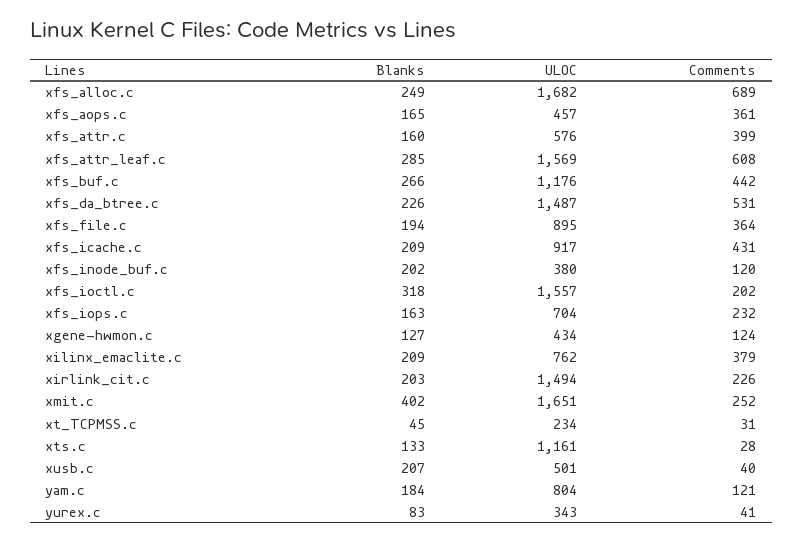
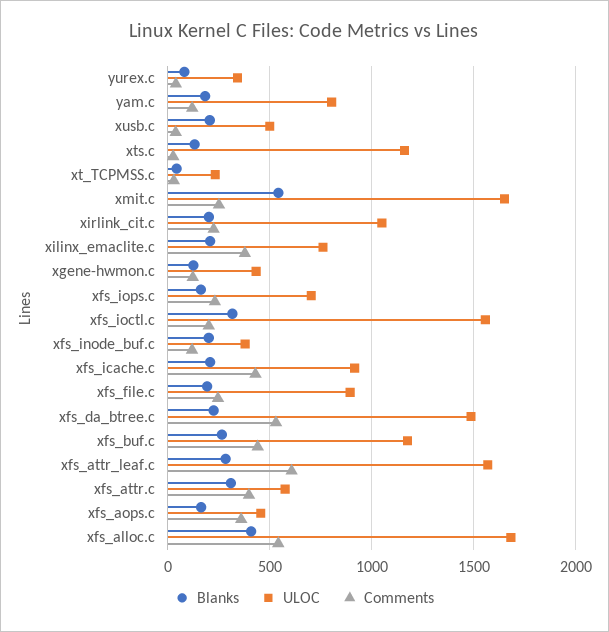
Blanks, xfs_alloc.c: 249 -> 400
Comments, xfs_alloc.c: 689 -> 550
Blanks, xfs_attr.c: 160 -> 300
Comments, xfs_file.c: 364 -> 250
ULOC, xirlink_cit.c: 1494 -> 1050
Blanks, xmit.c: 402 -> 550

